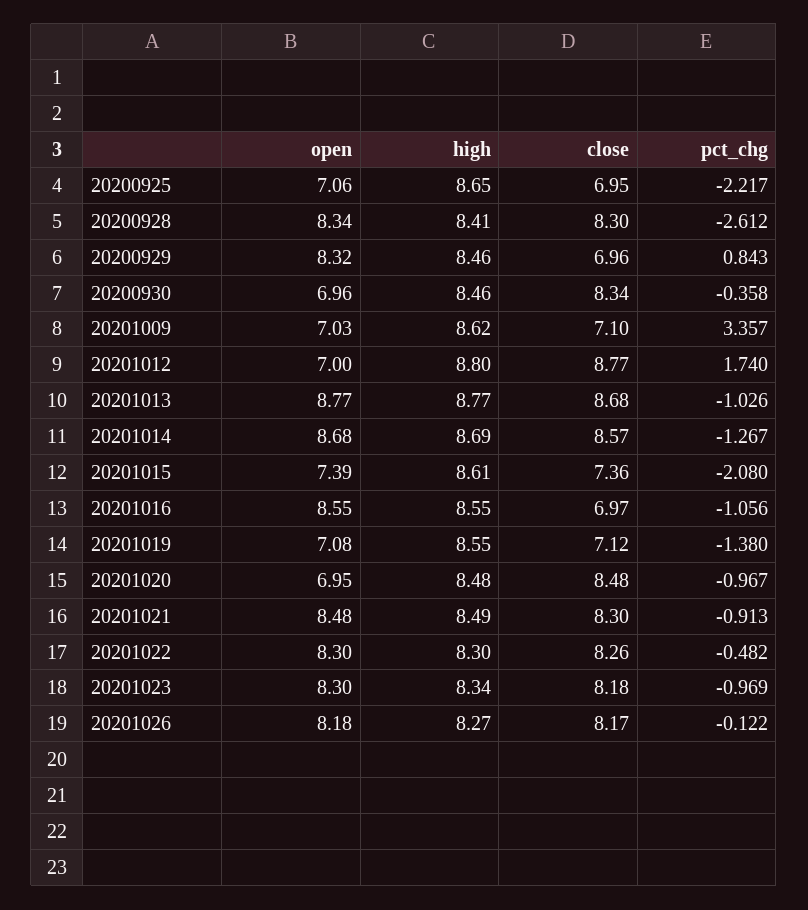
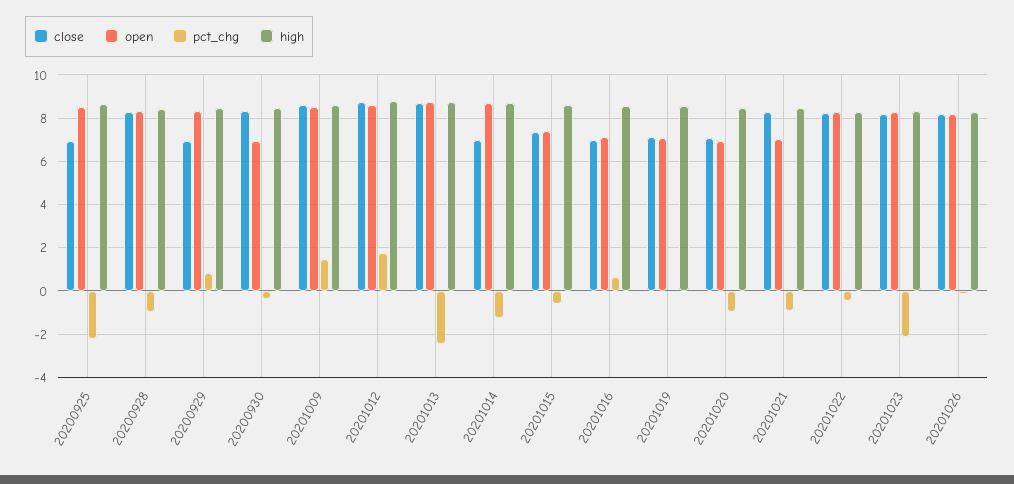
open, 20200925: 7.06 -> 8.5
pct_chg, 20200928: -2.612 -> -1
open, 20201009: 7.03 -> 8.5
close, 20201009: 7.1 -> 8.5
pct_chg, 20201009: 3.357 -> 1.5
open, 20201012: 7 -> 8.5
pct_chg, 20201013: -1.026 -> -2.5
close, 20201014: 8.57 -> 7
pct_chg, 20201015: -2.08 -> -0.5
open, 20201016: 8.55 -> 7
pct_chg, 20201016: -1.056 -> 0.5
pct_chg, 20201019: -1.38 -> 0
close, 20201020: 8.48 -> 7
open, 20201021: 8.48 -> 7
pct_chg, 20201023: -0.969 -> -2

